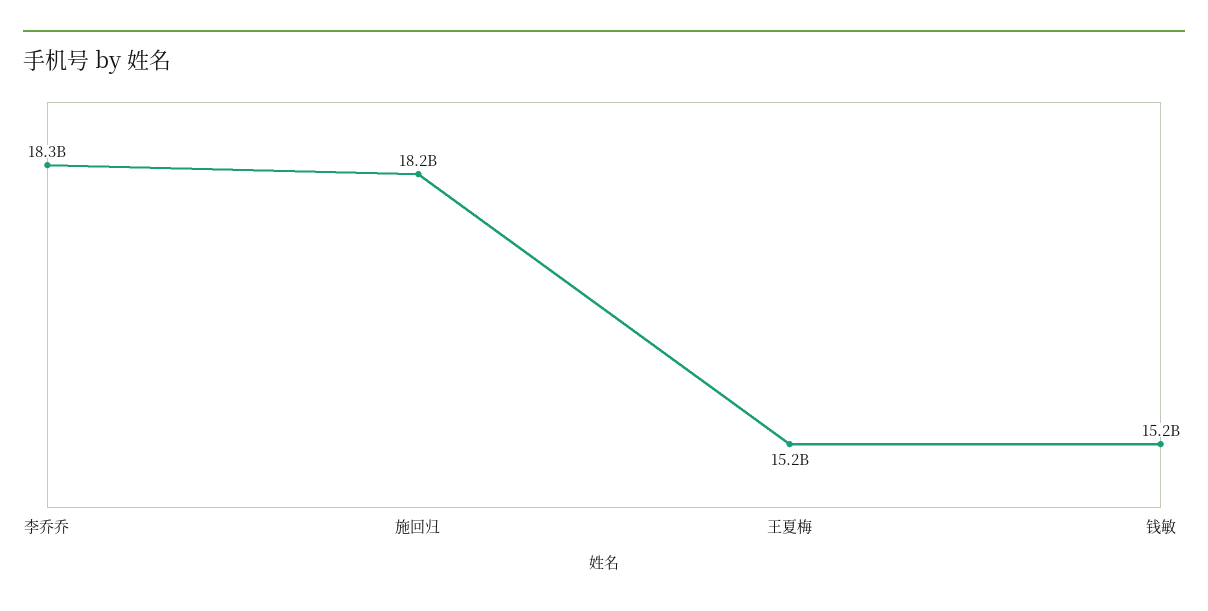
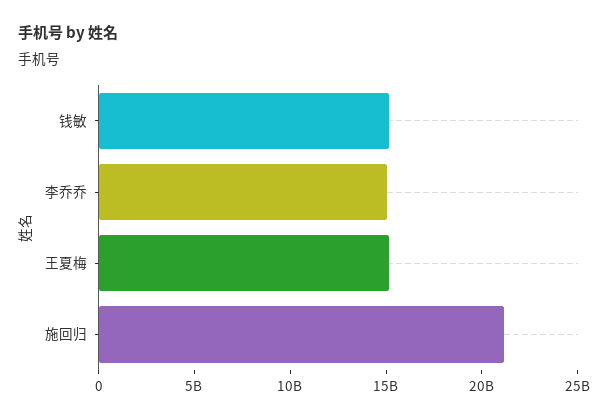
李乔乔: 18300000000 -> 15000000000
施回归: 18200000000 -> 21000000000

